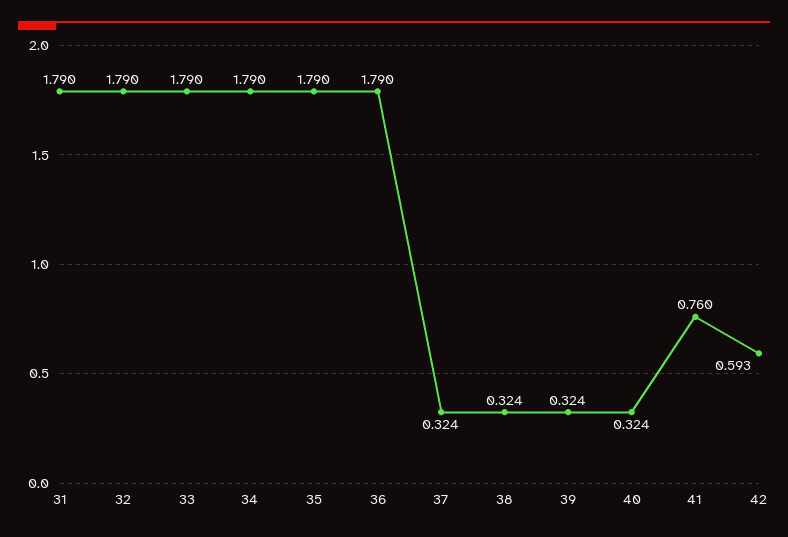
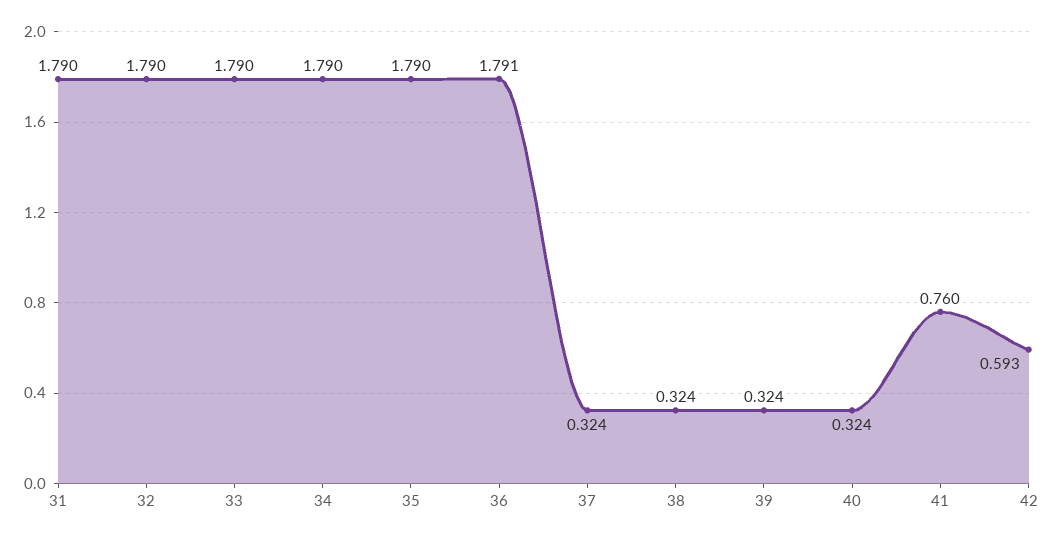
36: 1.79 -> 1.791

